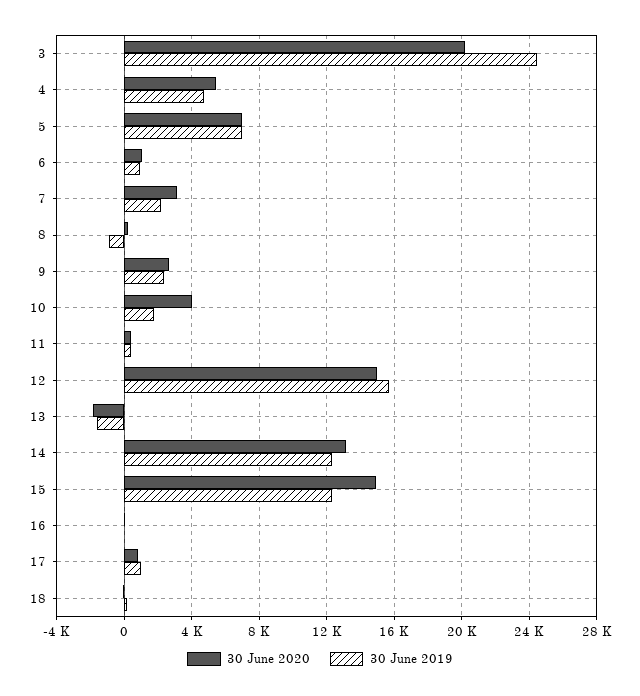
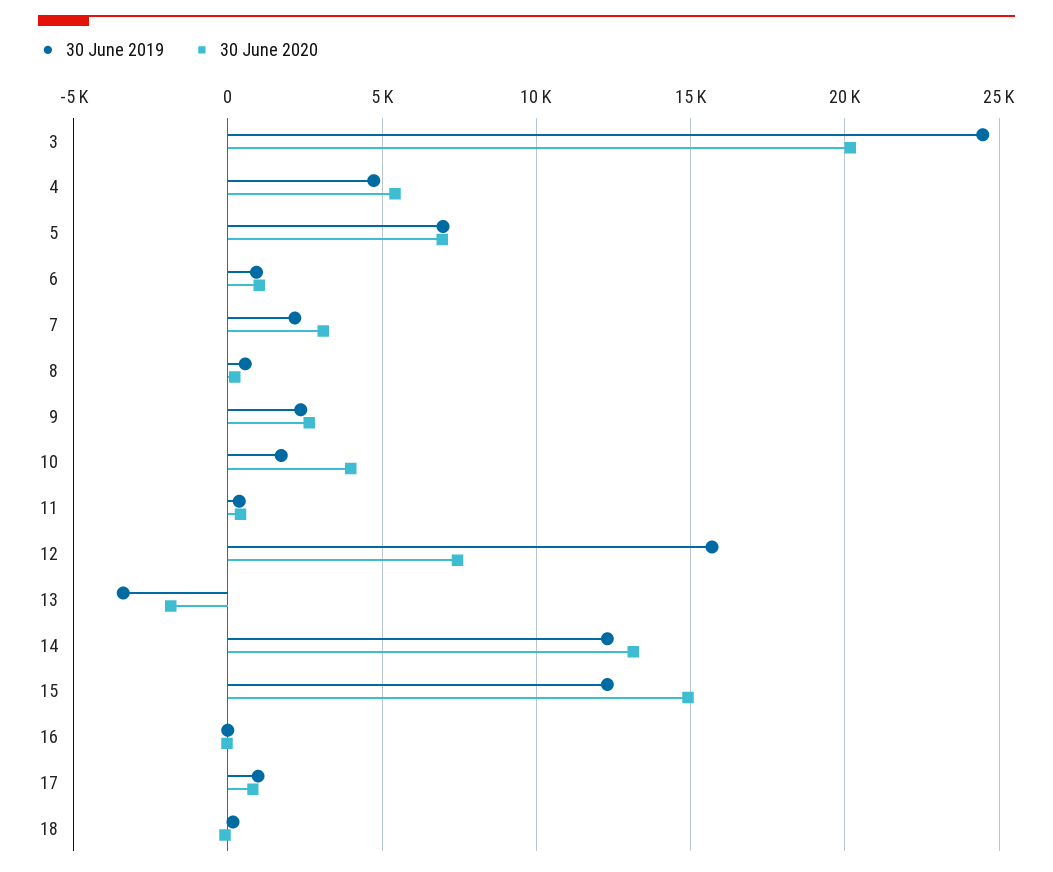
30 June 2019, 8: -1000 -> 500
30 June 2020, 12: 15000 -> 7500
30 June 2019, 13: -1500 -> -3500

